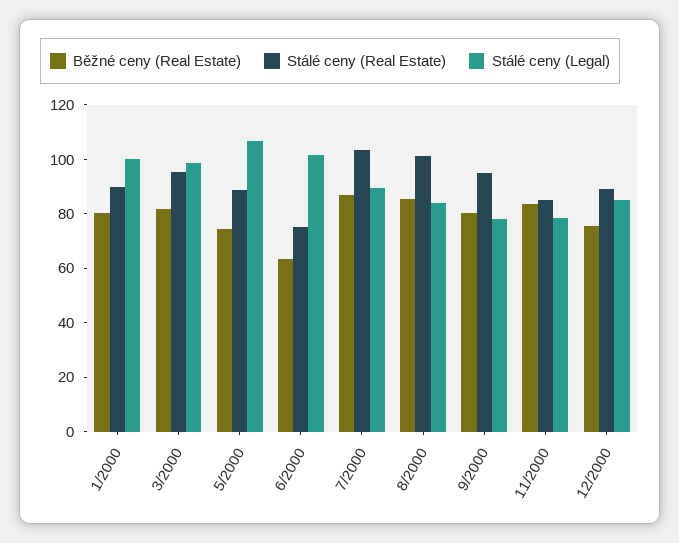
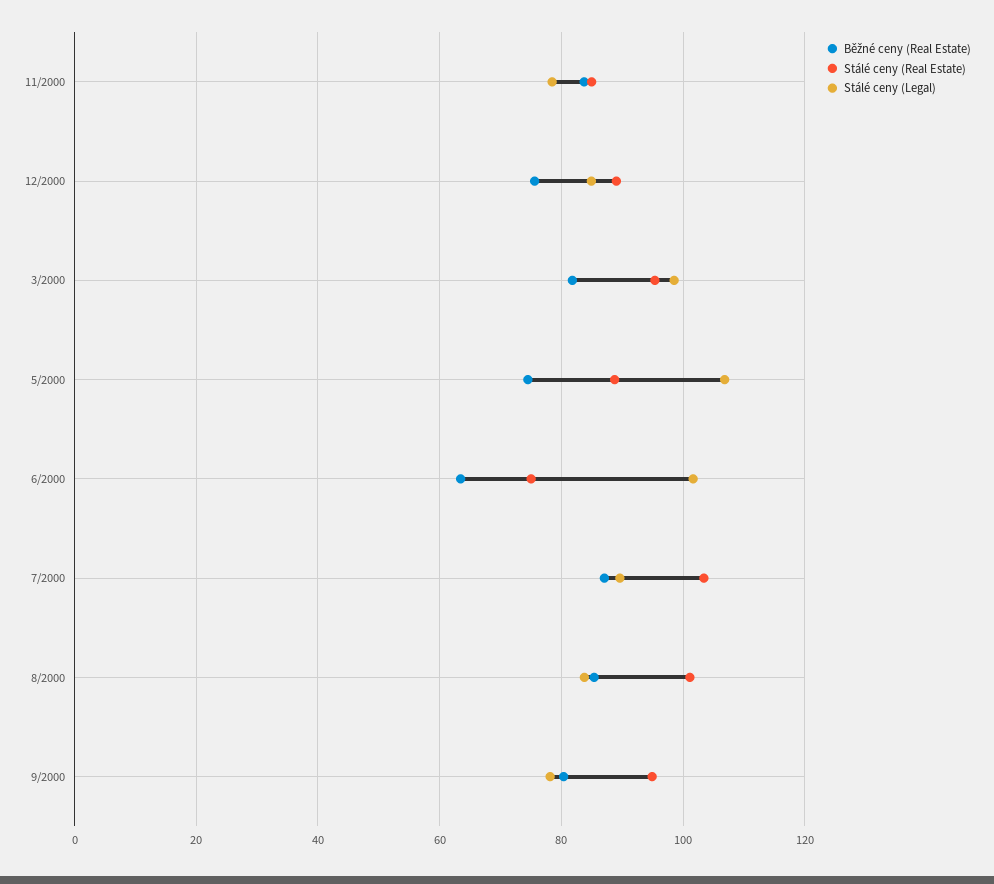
Běžné ceny (Real Estate), 1/2000: 80 -> none
Stálé ceny (Real Estate), 1/2000: 90 -> none
Stálé ceny (Legal), 1/2000: 100 -> none

